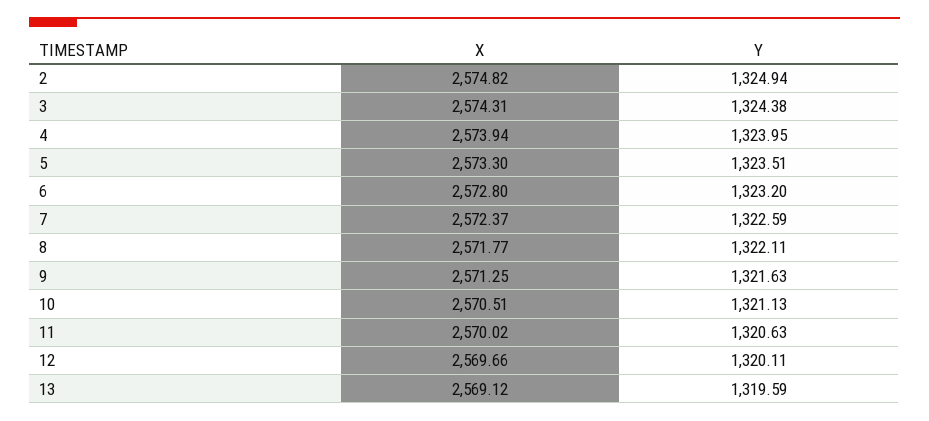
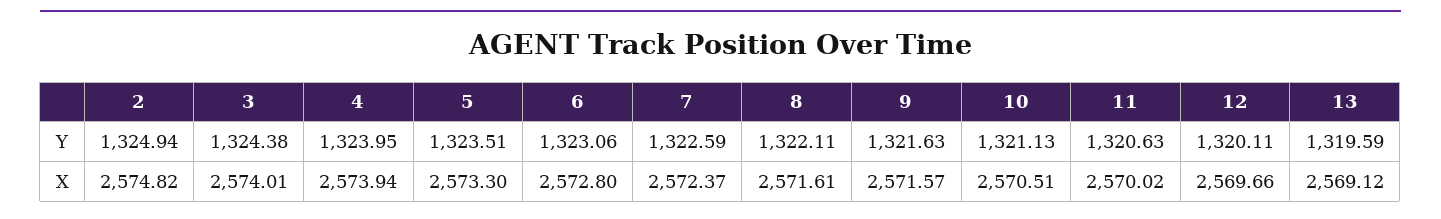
X, 3: 2574.31 -> 2574.01
Y, 6: 1323.2 -> 1323.06
X, 8: 2571.77 -> 2571.61
X, 9: 2571.25 -> 2571.57

